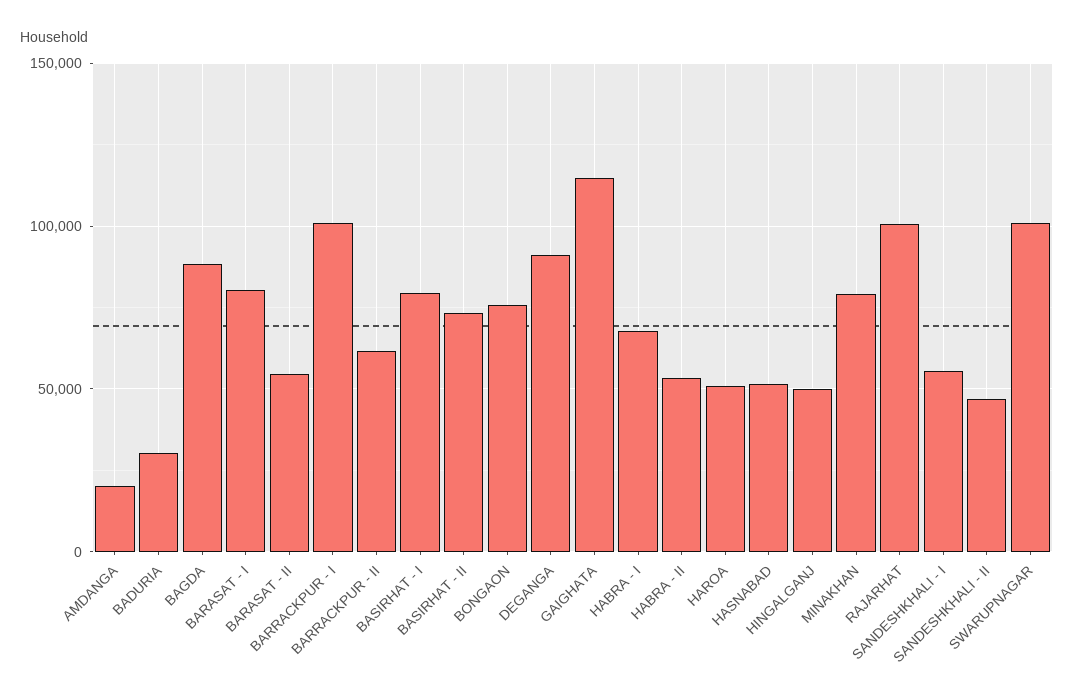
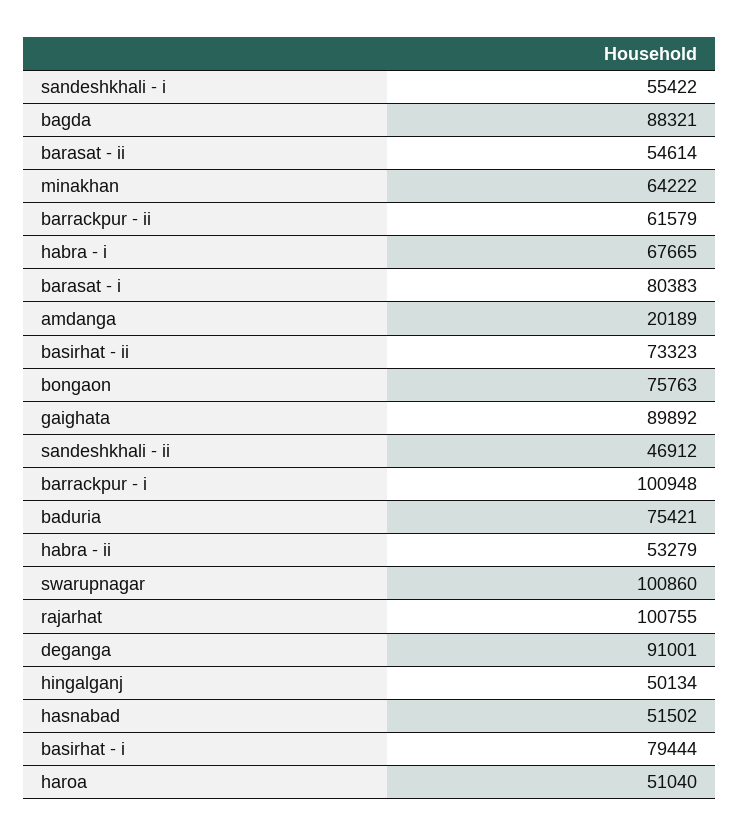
BADURIA: 30000 -> 75421
GAIGHATA: 115000 -> 89892
MINAKHAN: 80000 -> 64222

